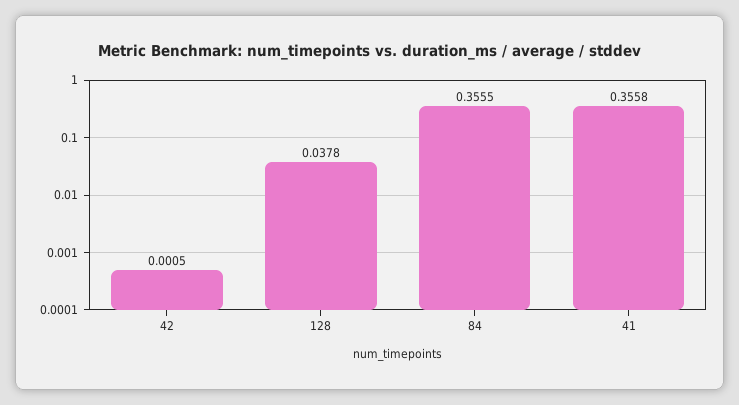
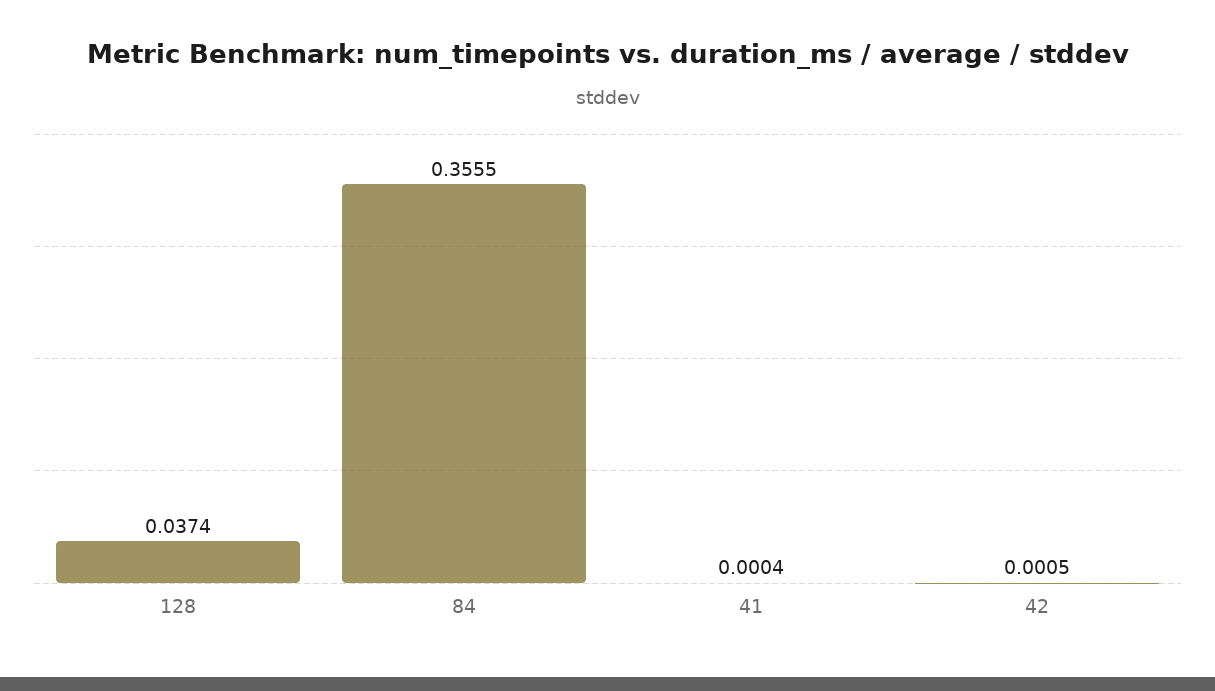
128: 0.0378 -> 0.0374
41: 0.3558 -> 0.0004

